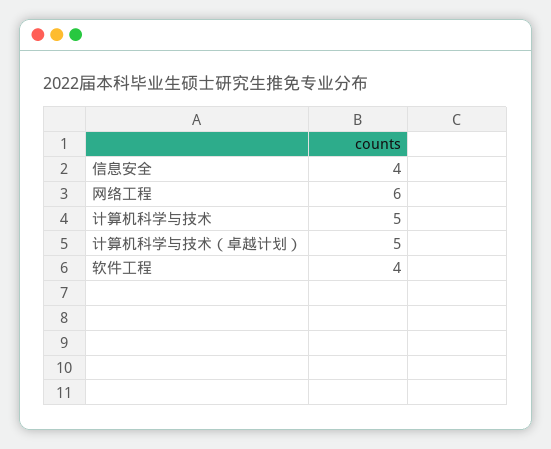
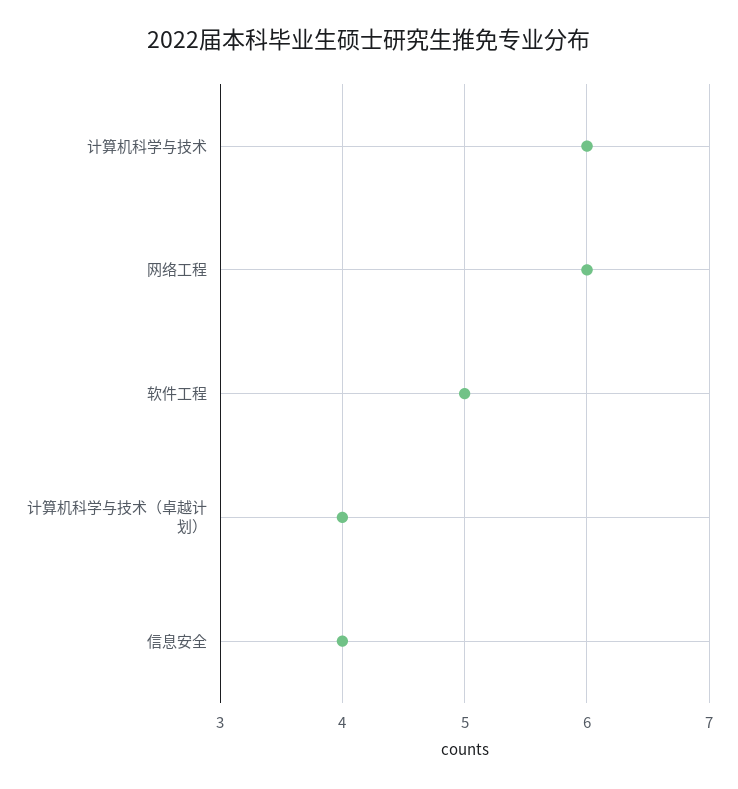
计算机科学与技术: 5 -> 6
计算机科学与技术（卓越计划）: 5 -> 4
软件工程: 4 -> 5

